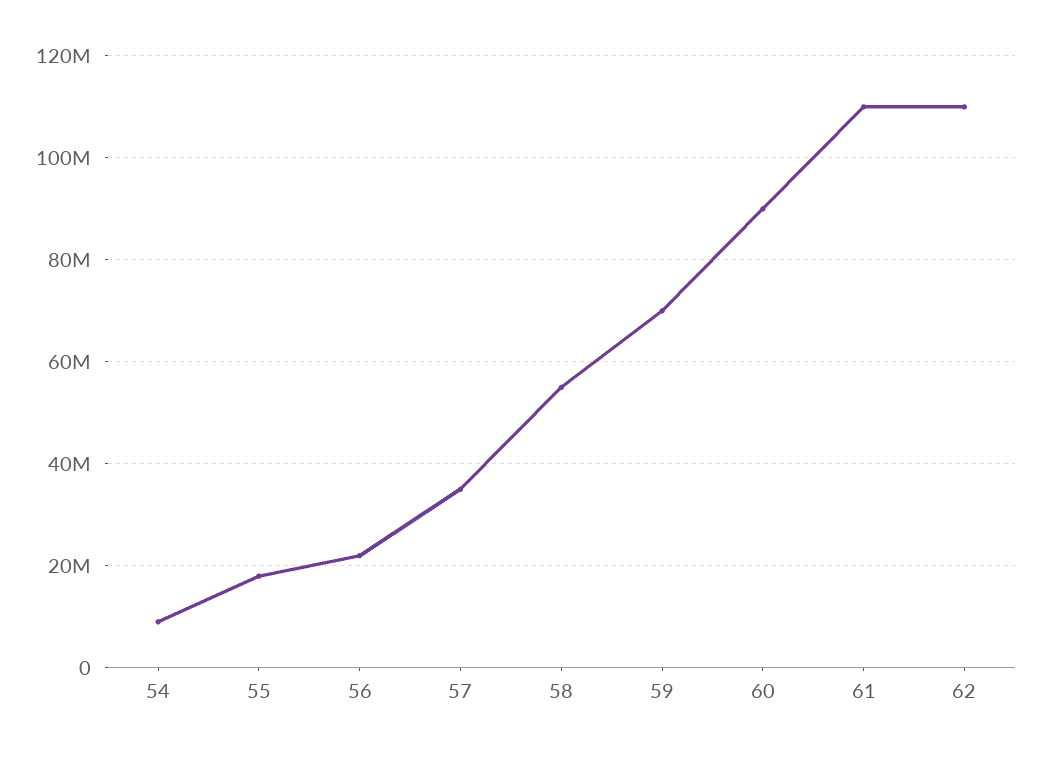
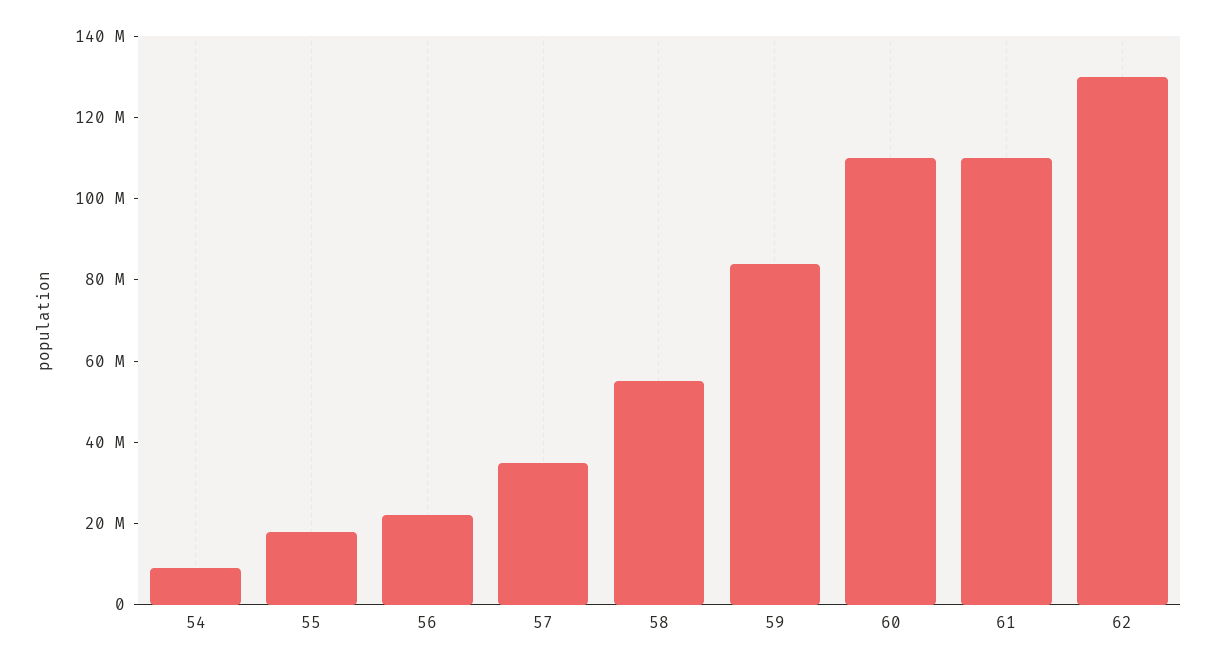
59: 70000000 -> 85000000
60: 90000000 -> 110000000
62: 110000000 -> 130000000

